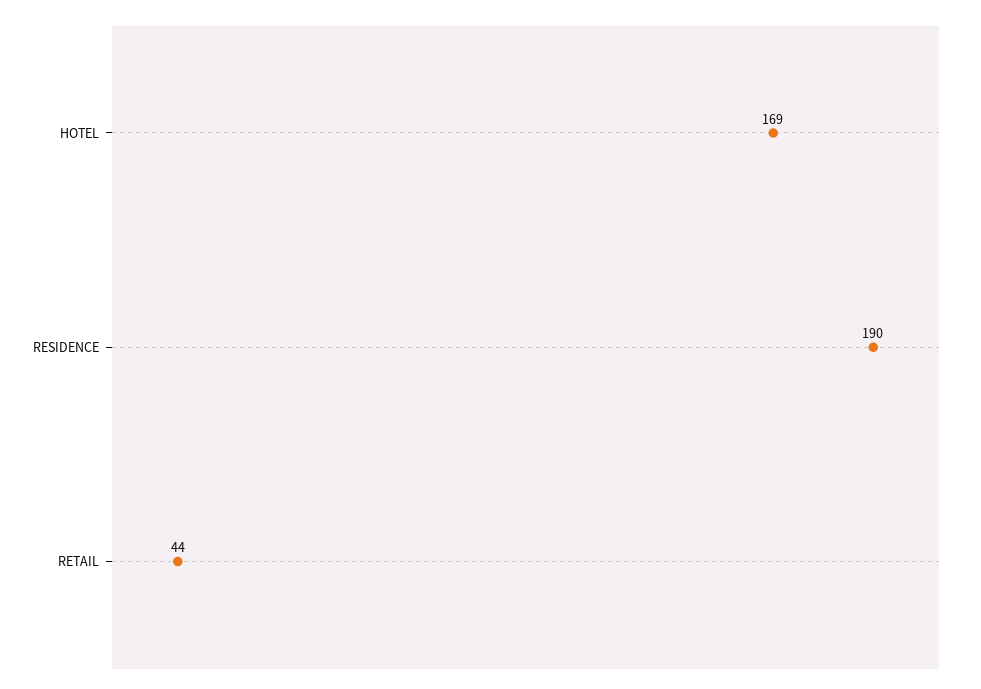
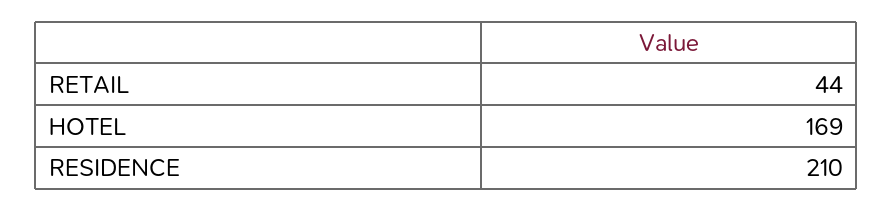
RESIDENCE: 190 -> 210

